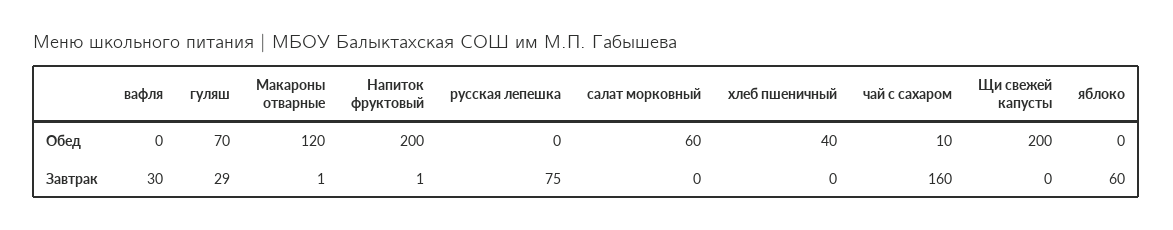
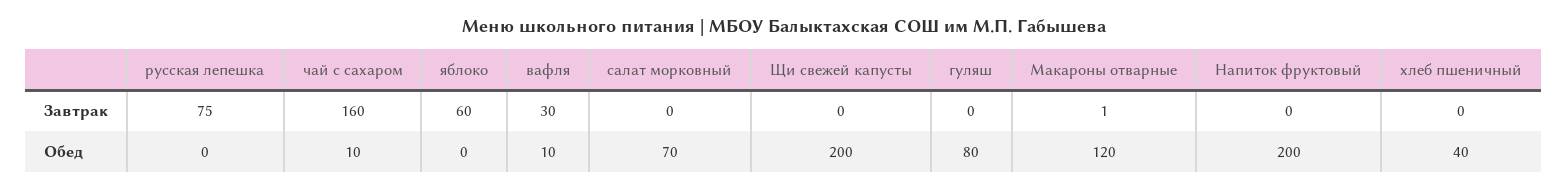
вафля, Обед: 0 -> 10
гуляш, Обед: 70 -> 80
салат морковный, Обед: 60 -> 70
гуляш, Завтрак: 29 -> 0
Напиток фруктовый, Завтрак: 1 -> 0

